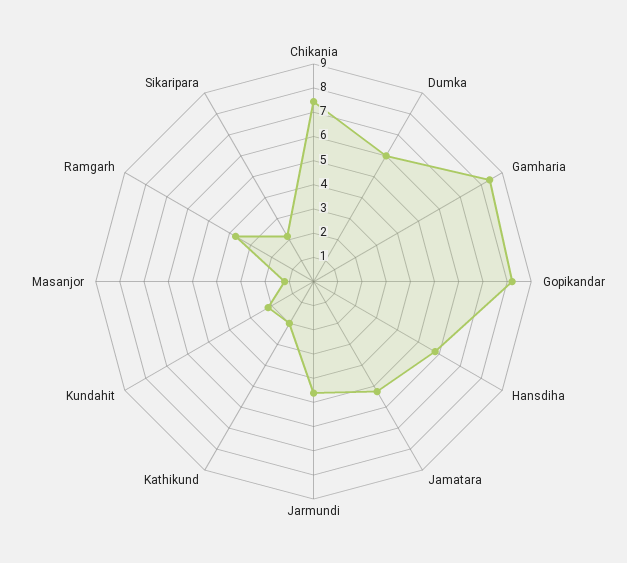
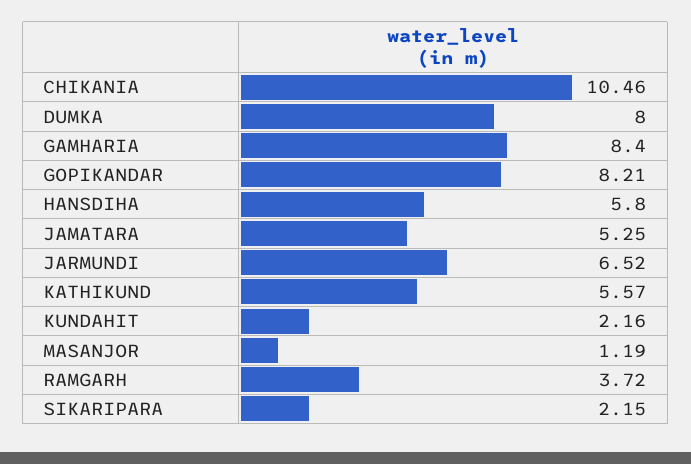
Chikania: 7.5 -> 10.46
Dumka: 6 -> 8
Jarmundi: 4.5 -> 6.52
Kathikund: 2 -> 5.57

